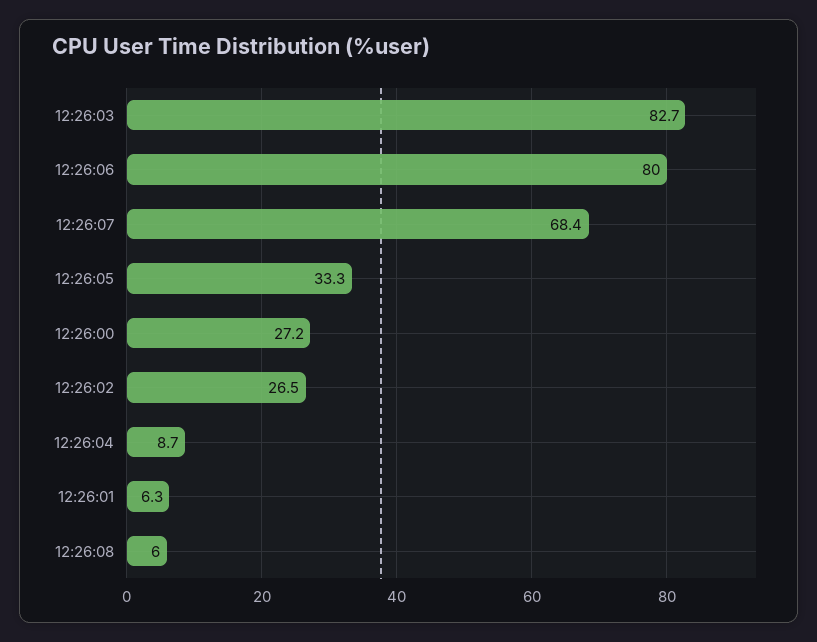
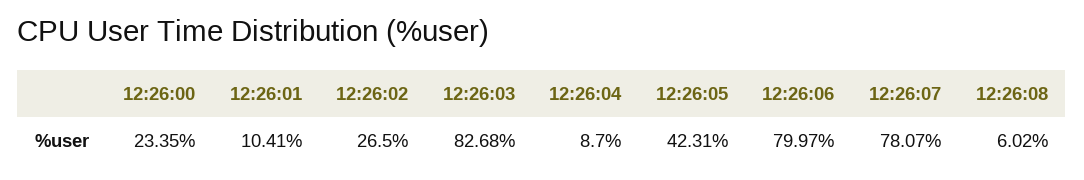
12:26:07: 68.4 -> 78.07
12:26:05: 33.3 -> 42.31
12:26:00: 27.2 -> 23.35
12:26:01: 6.3 -> 10.41

